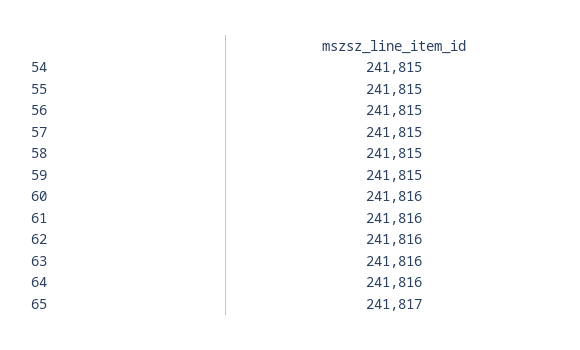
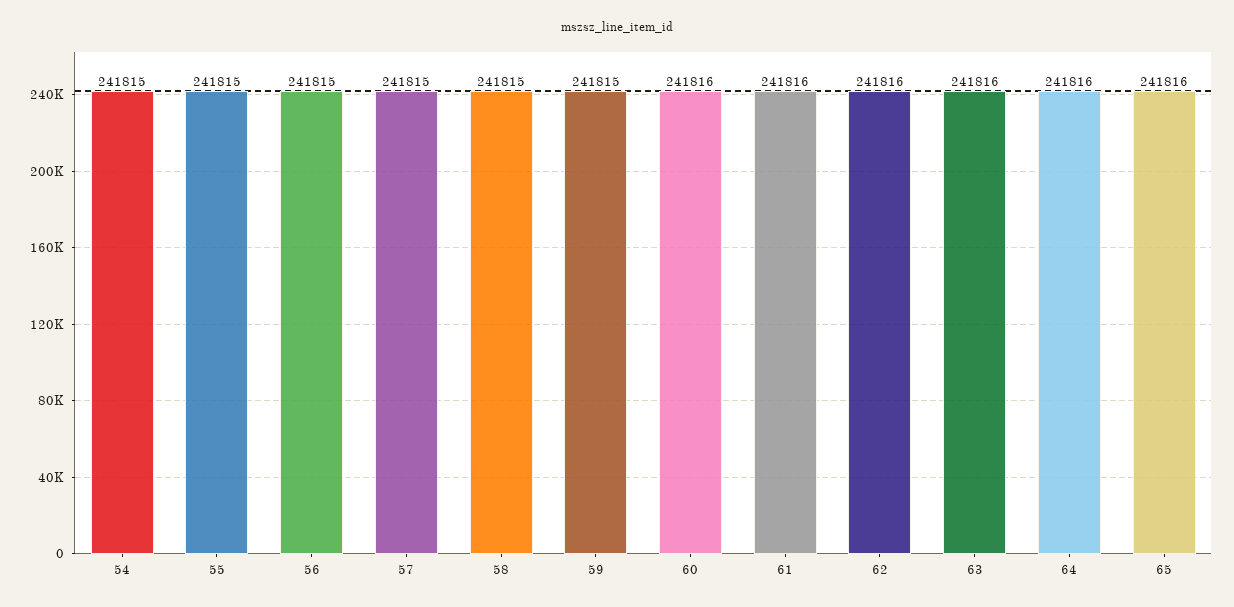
65: 241817 -> 241816

